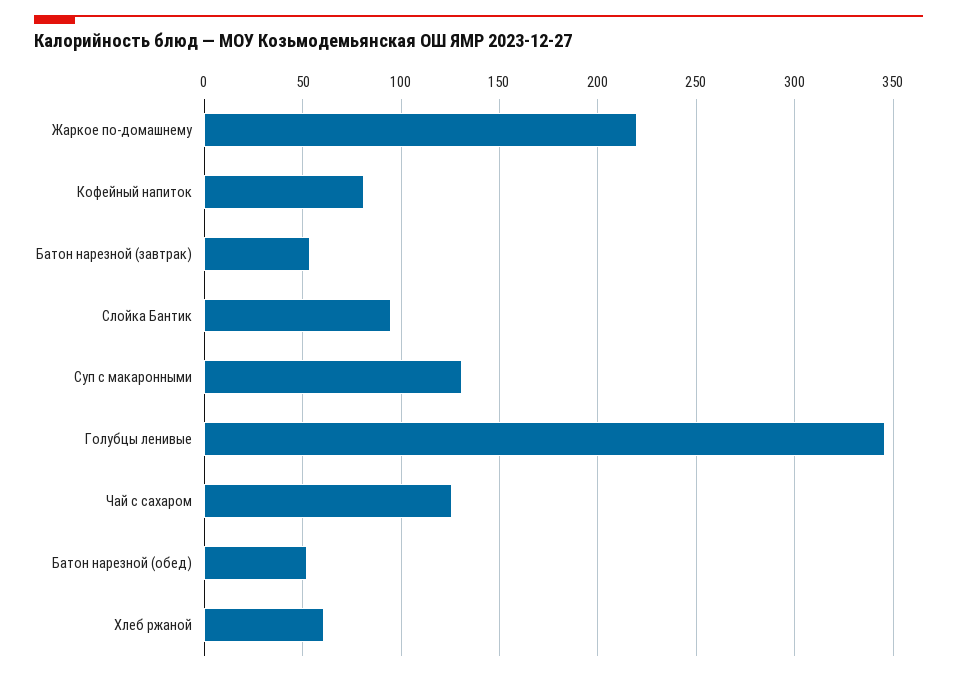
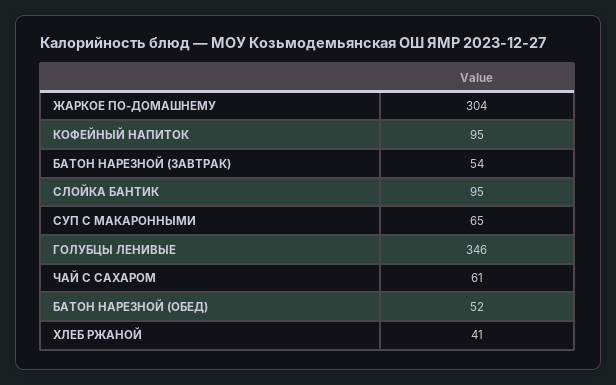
Жаркое по-домашнему: 220 -> 304
Кофейный напиток: 80 -> 95
Суп с макаронными: 130 -> 65
Чай с сахаром: 125 -> 61
Хлеб ржаной: 60 -> 41

